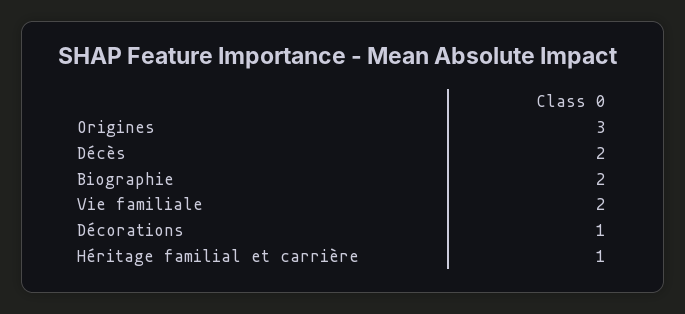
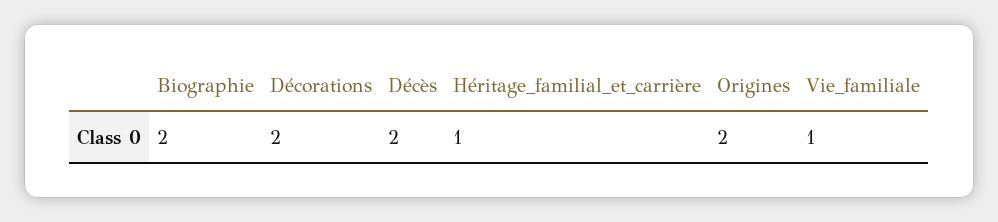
Origines: 3 -> 2
Vie familiale: 2 -> 1
Décorations: 1 -> 2

